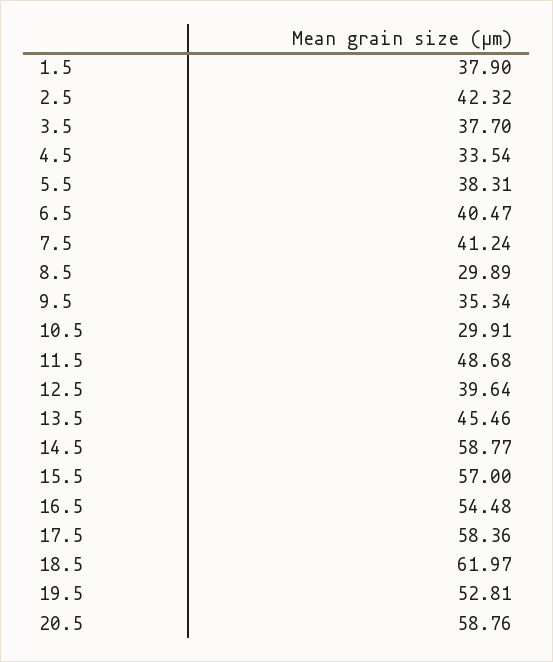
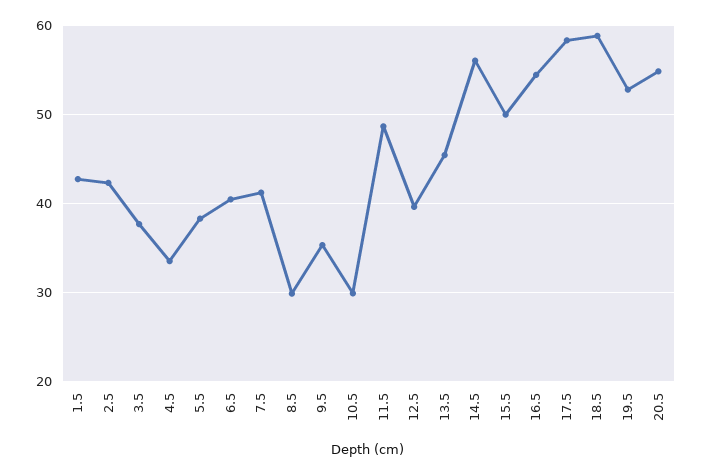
1.5: 37.9 -> 43
14.5: 58.77 -> 56
15.5: 57 -> 50
18.5: 61.97 -> 59
20.5: 58.76 -> 55

